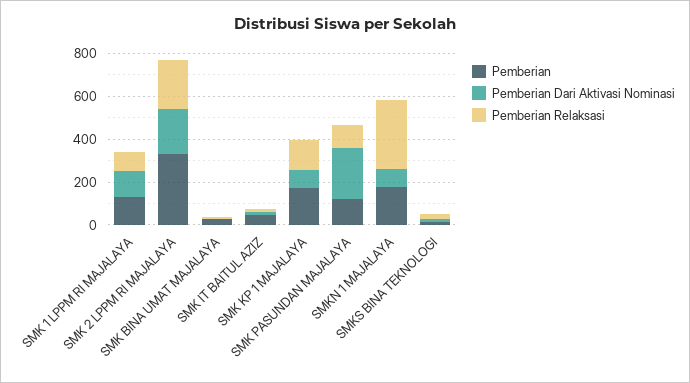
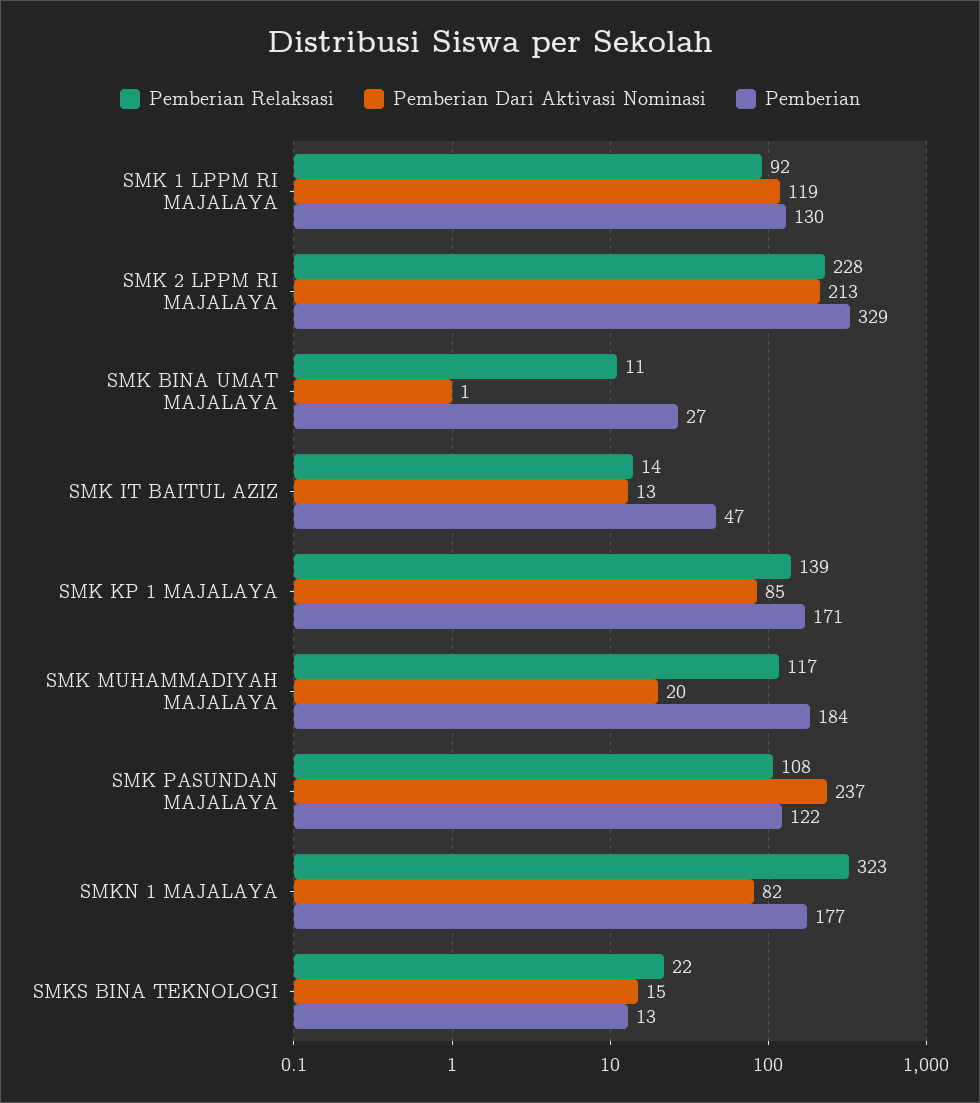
Pemberian Relaksasi, SMK MUHAMMADIYAH MAJALAYA: none -> 117
Pemberian Dari Aktivasi Nominasi, SMK MUHAMMADIYAH MAJALAYA: none -> 20
Pemberian, SMK MUHAMMADIYAH MAJALAYA: none -> 184

